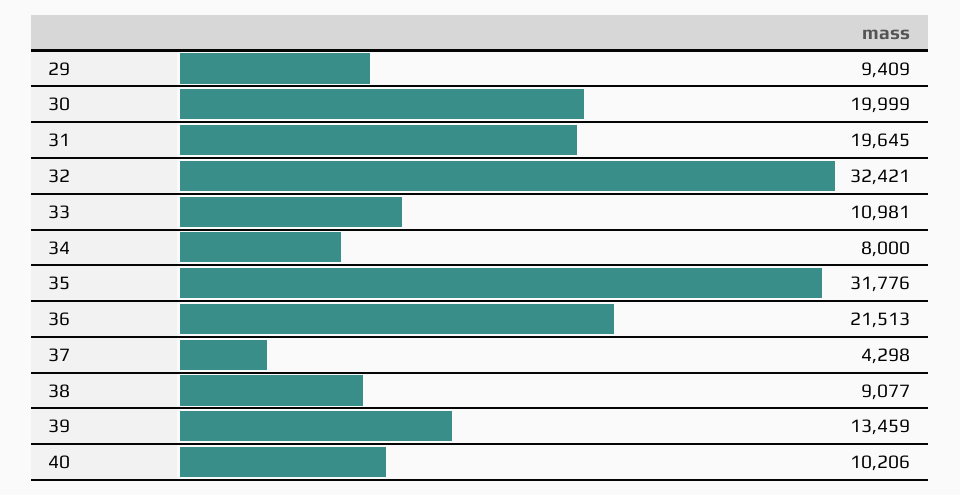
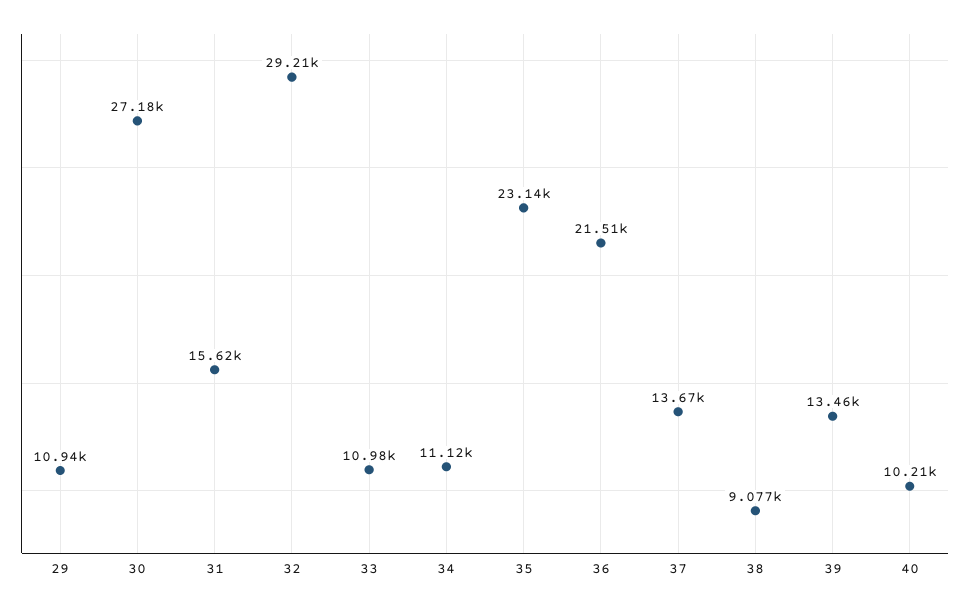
29: 9409 -> 10940
30: 19999 -> 27180
31: 19645 -> 15620
32: 32421 -> 29210
34: 8000 -> 11120
35: 31776 -> 23140
37: 4298 -> 13670

